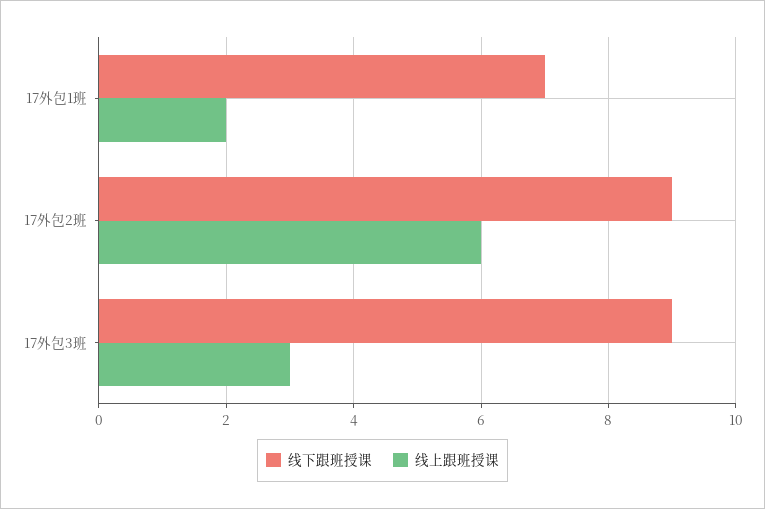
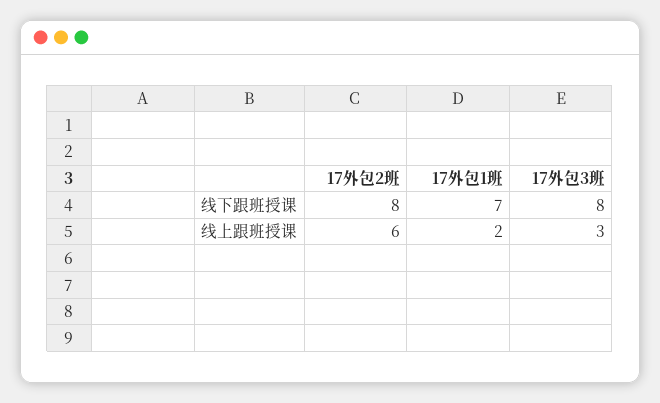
线下跟班授课, 17外包2班: 9 -> 8
线下跟班授课, 17外包3班: 9 -> 8

